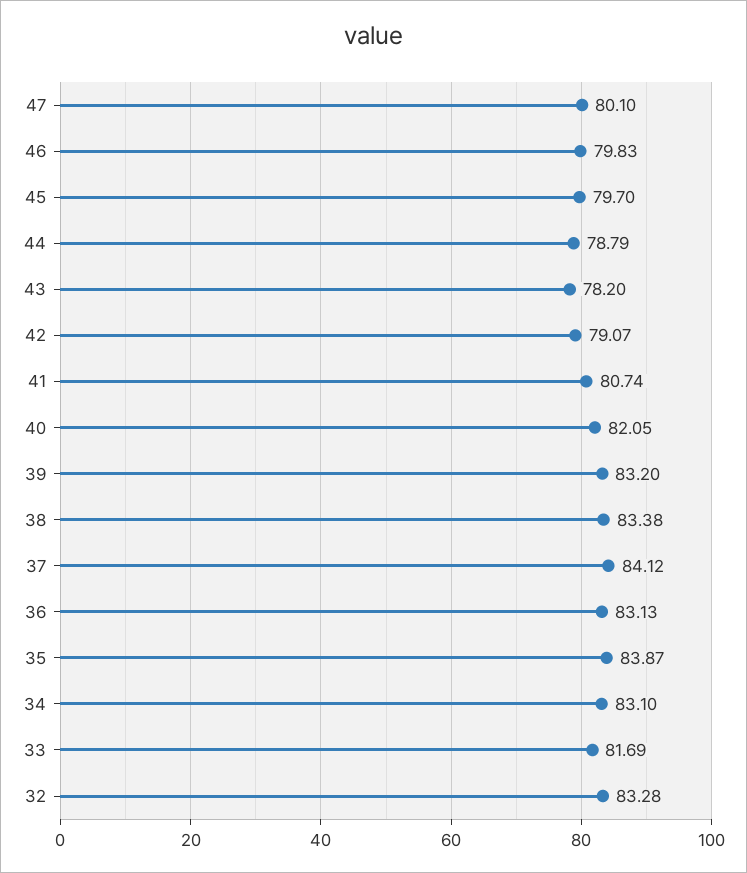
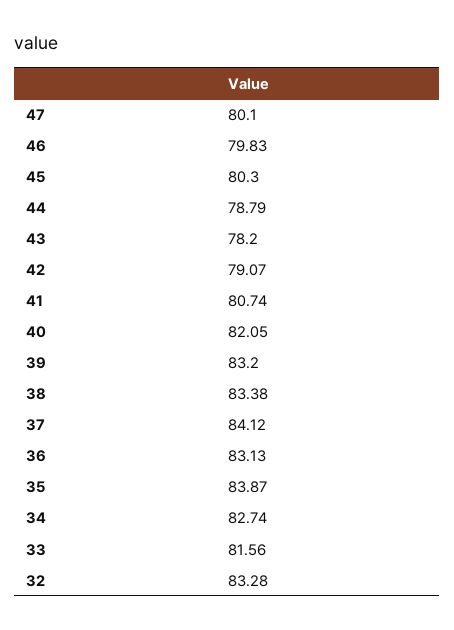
45: 79.7 -> 80.3
34: 83.1 -> 82.74
33: 81.69 -> 81.56

